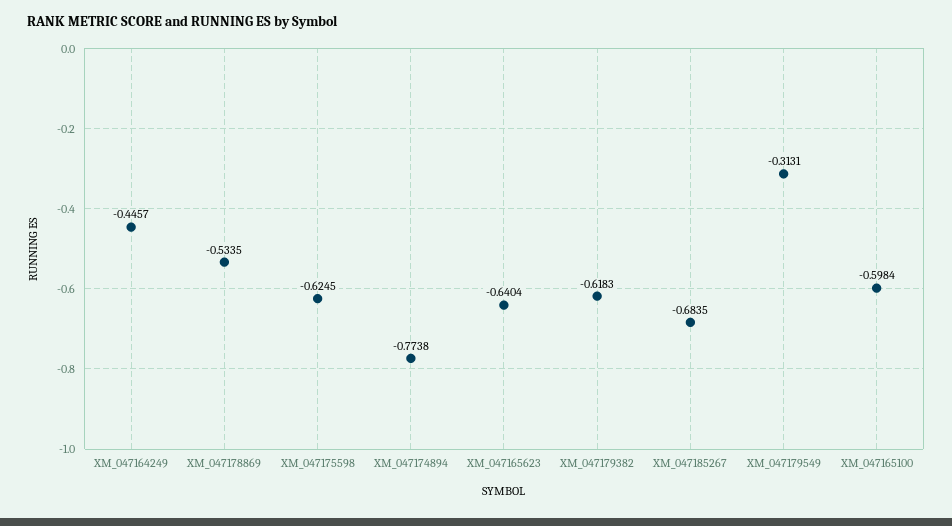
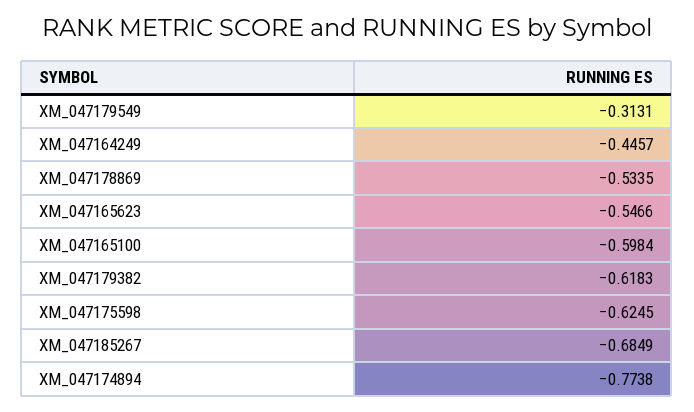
XM_047165623: -0.6404 -> -0.5466
XM_047185267: -0.6835 -> -0.6849

